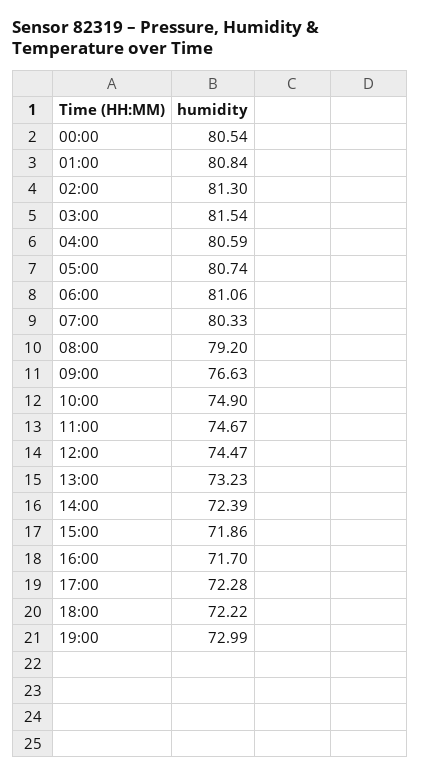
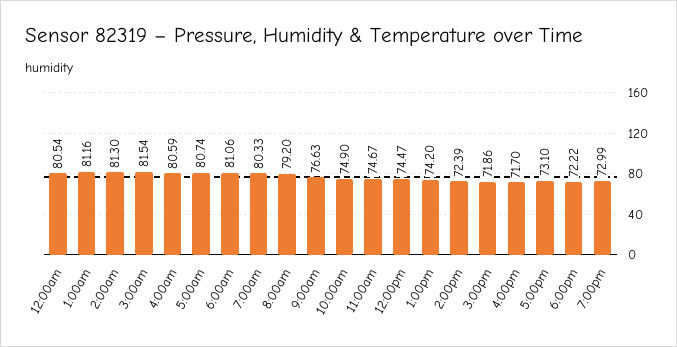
01:00: 80.84 -> 81.16
13:00: 73.23 -> 74.2
17:00: 72.28 -> 73.1

